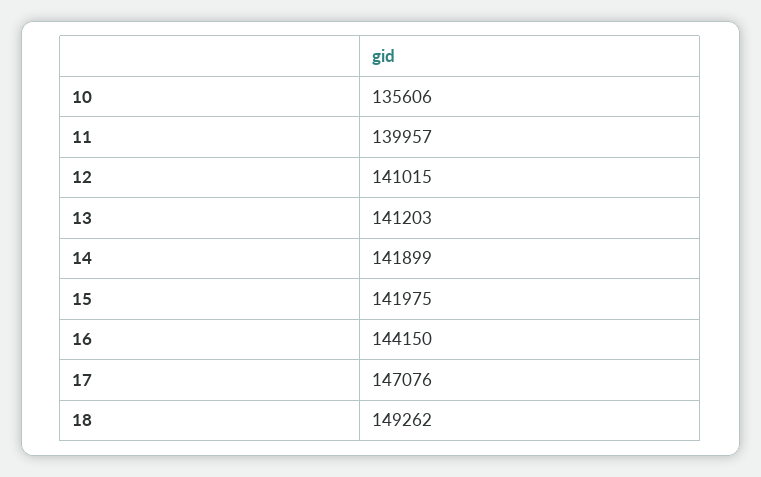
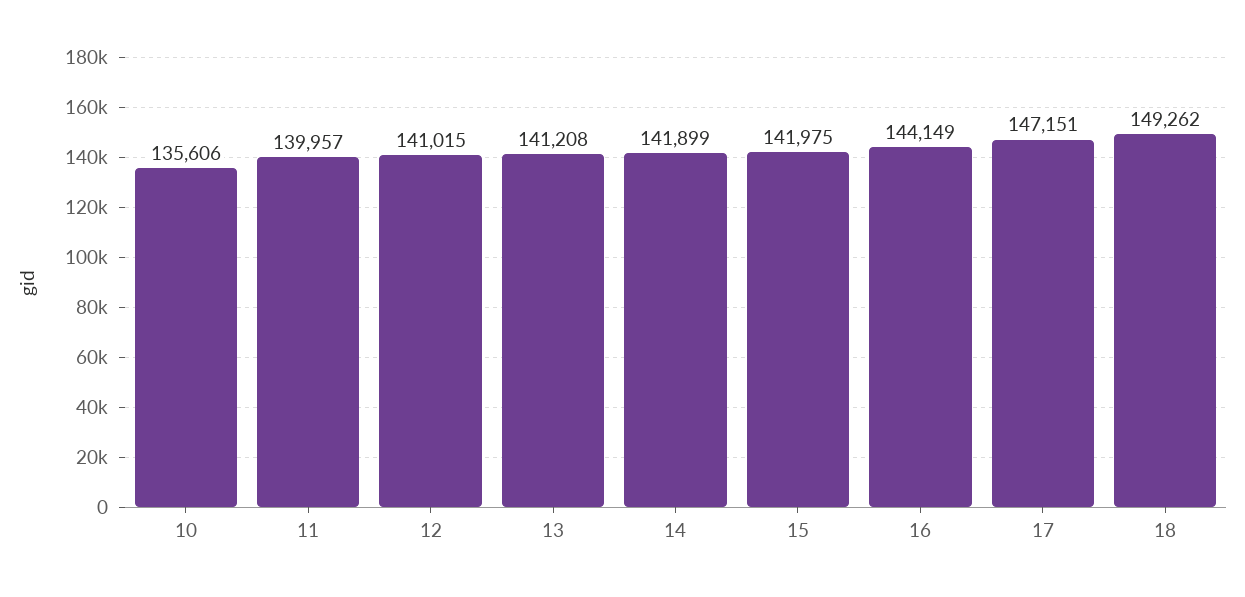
13: 141203 -> 141208
16: 144150 -> 144149
17: 147076 -> 147151

